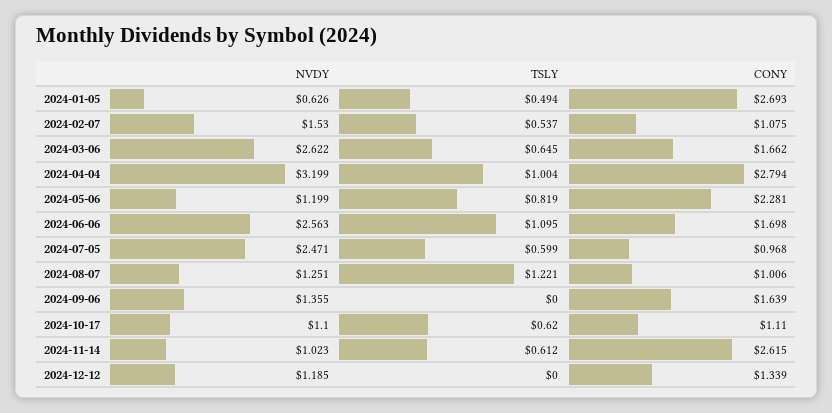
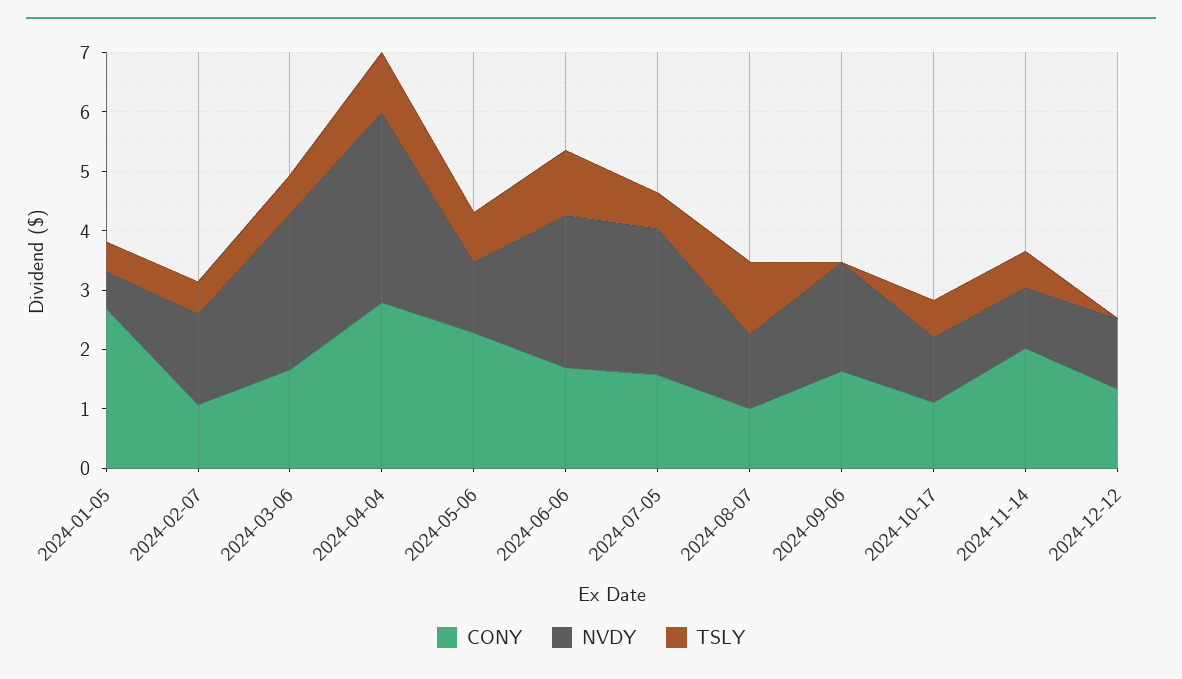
CONY, 2024-07-05: 0.968 -> 1.6
NVDY, 2024-09-06: 1.355 -> 1.8
CONY, 2024-11-14: 2.615 -> 2

